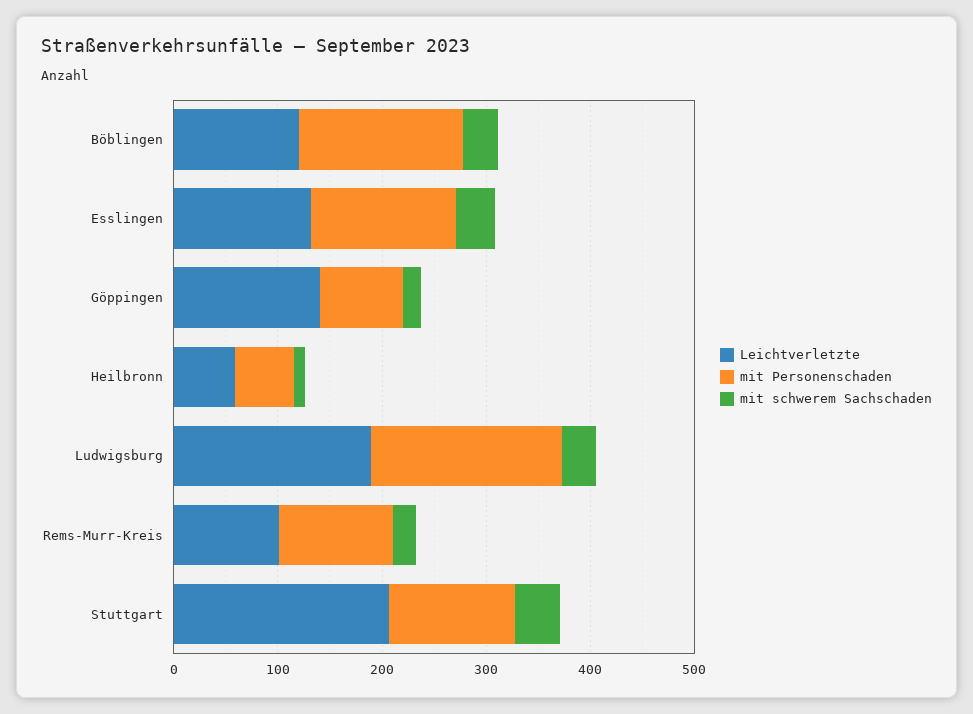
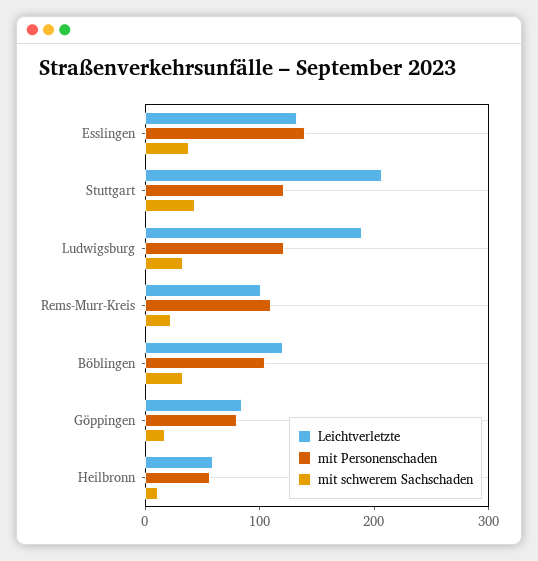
mit Personenschaden, Böblingen: 160 -> 100
Leichtverletzte, Göppingen: 140 -> 80
mit Personenschaden, Ludwigsburg: 180 -> 120

